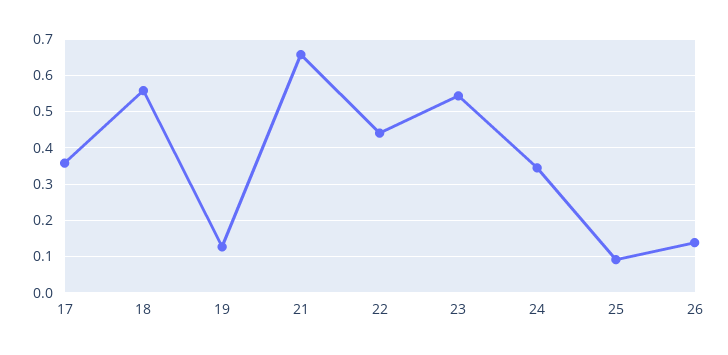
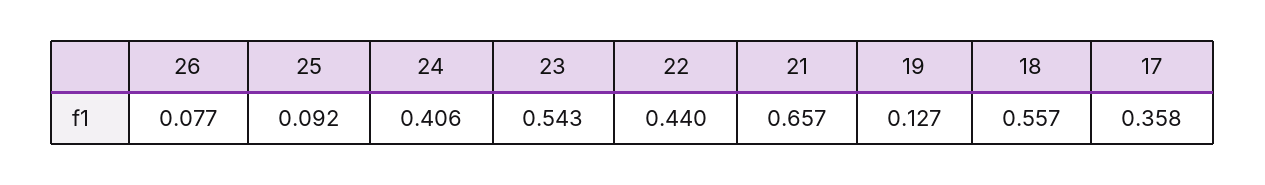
24: 0.34 -> 0.406
26: 0.14 -> 0.077

